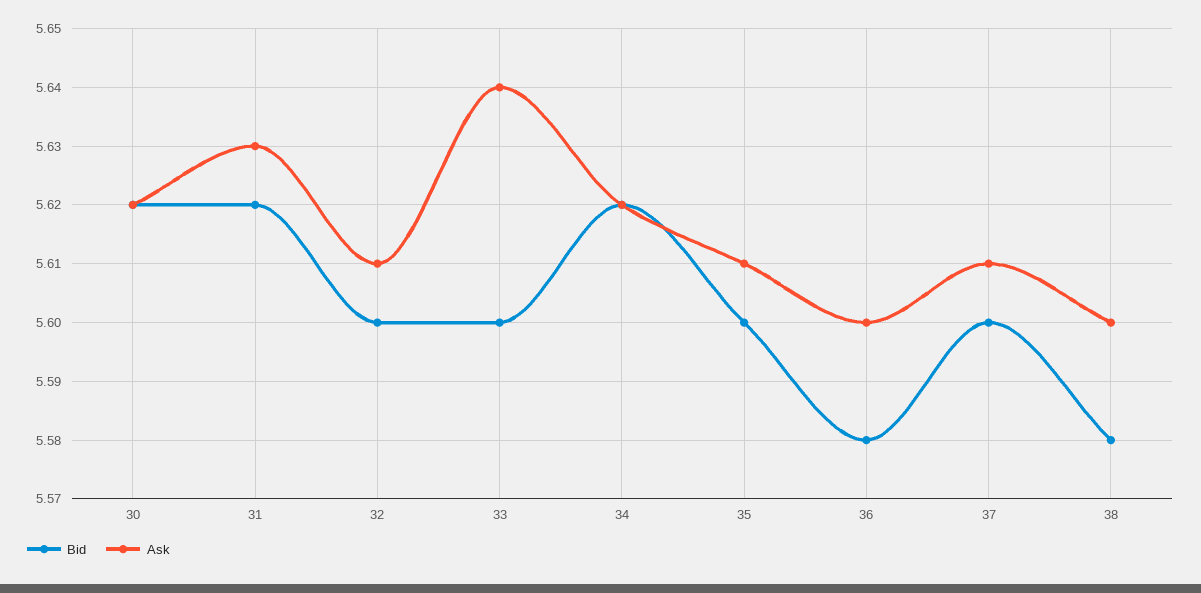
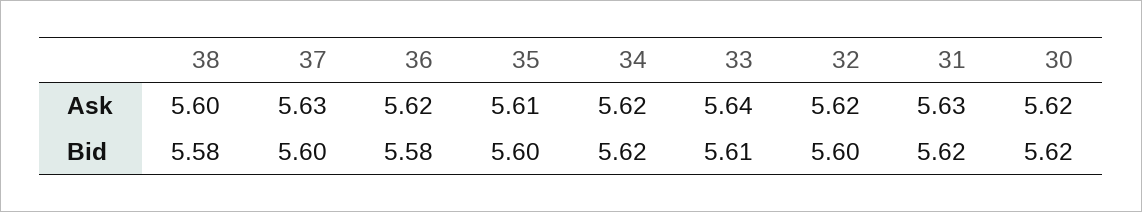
Ask, 32: 5.61 -> 5.62
Bid, 33: 5.6 -> 5.61
Ask, 36: 5.6 -> 5.62
Ask, 37: 5.61 -> 5.63

